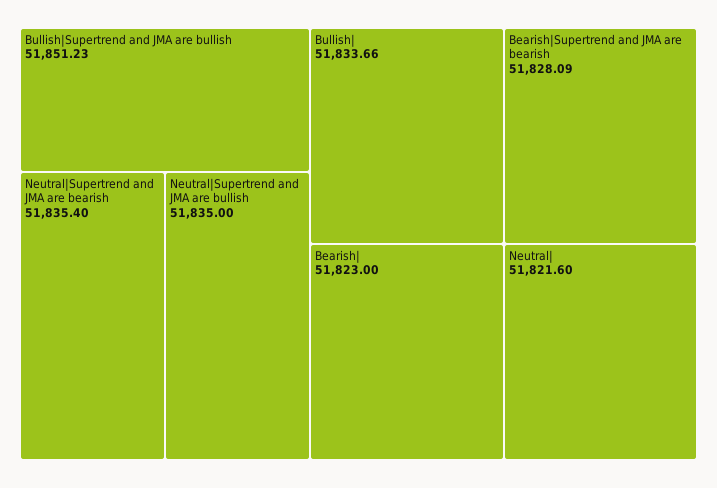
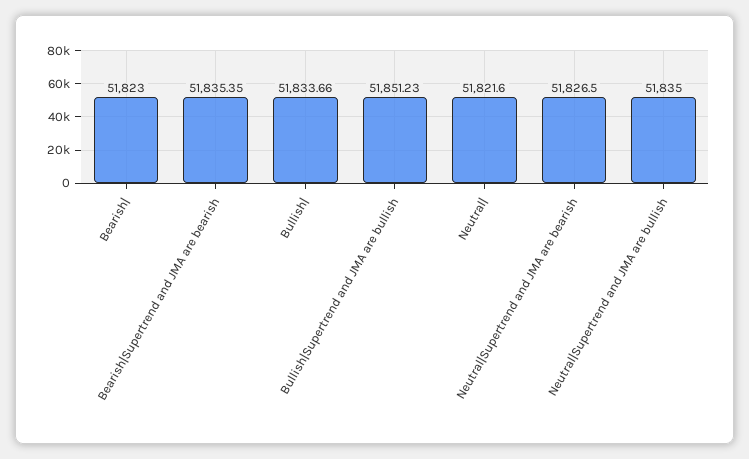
Neutral|Supertrend and JMA are bearish: 51835.4 -> 51826.5
Bearish|Supertrend and JMA are bearish: 51828.09 -> 51835.35

